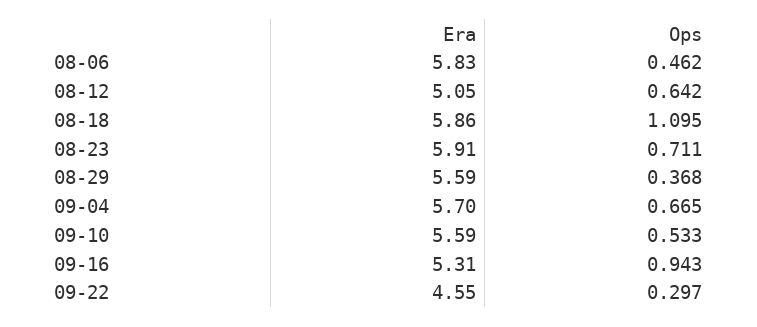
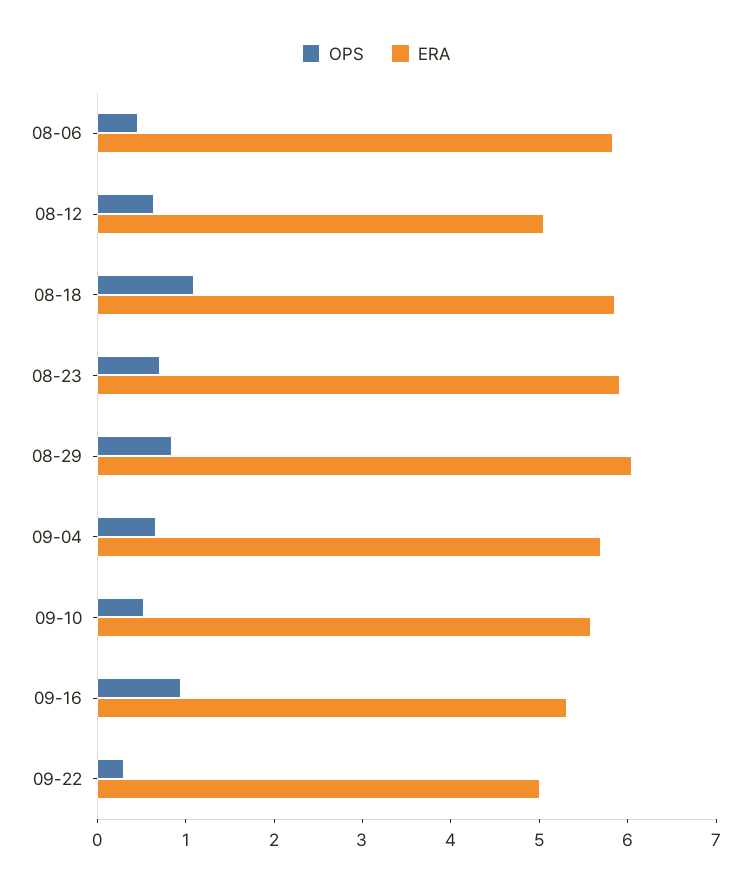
Era, 08-29: 5.59 -> 6
Ops, 08-29: 0.368 -> 0.8
Era, 09-22: 4.55 -> 5

